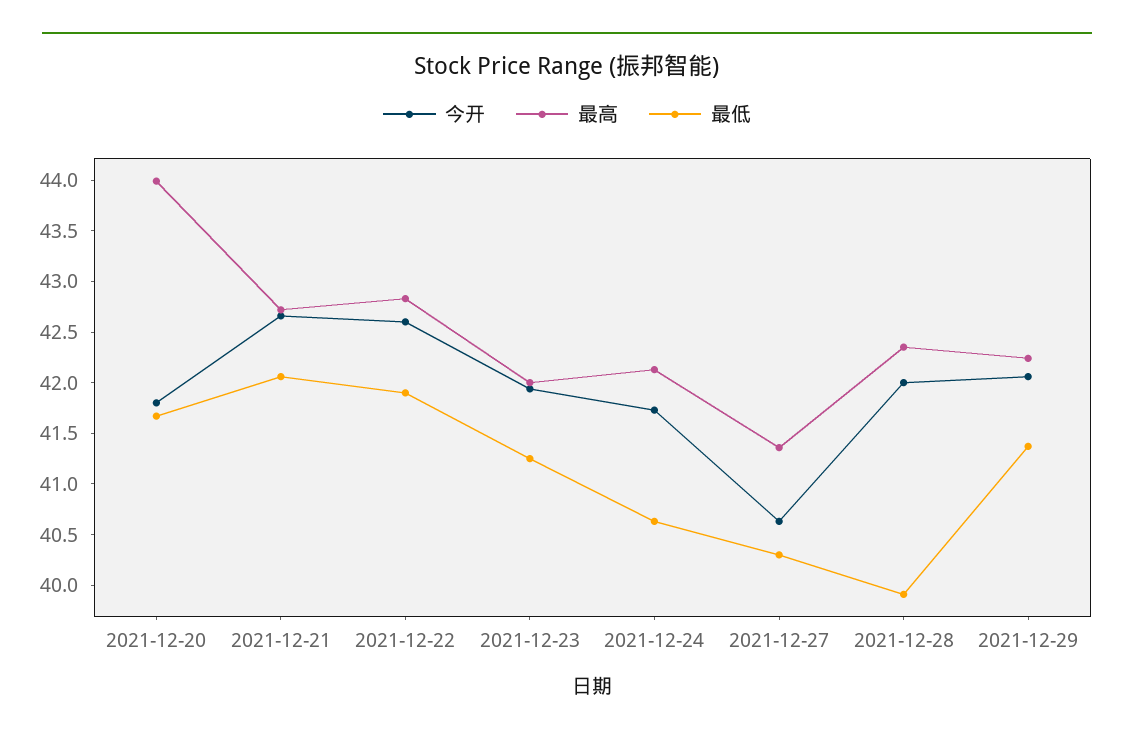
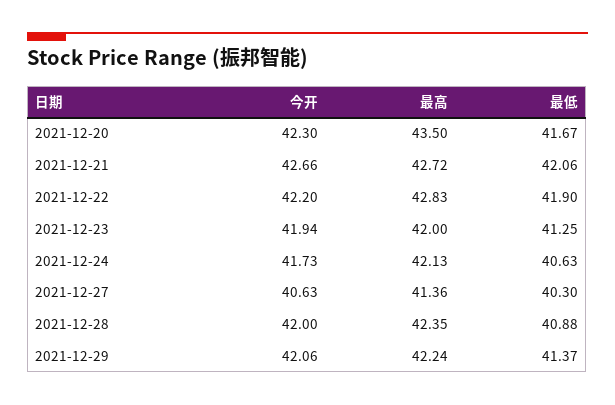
今开, 2021-12-20: 41.8 -> 42.3
最高, 2021-12-20: 44 -> 43.5
今开, 2021-12-22: 42.6 -> 42.2
最低, 2021-12-28: 39.9 -> 40.88

